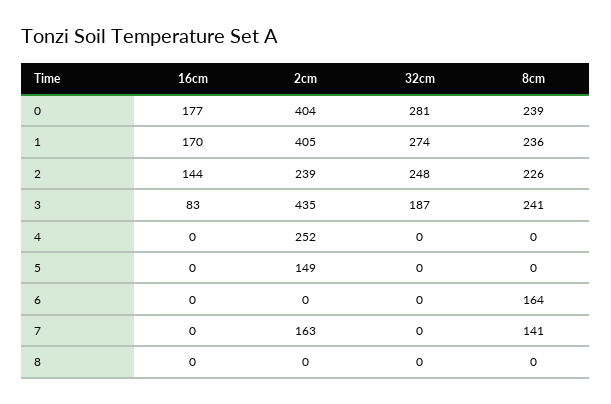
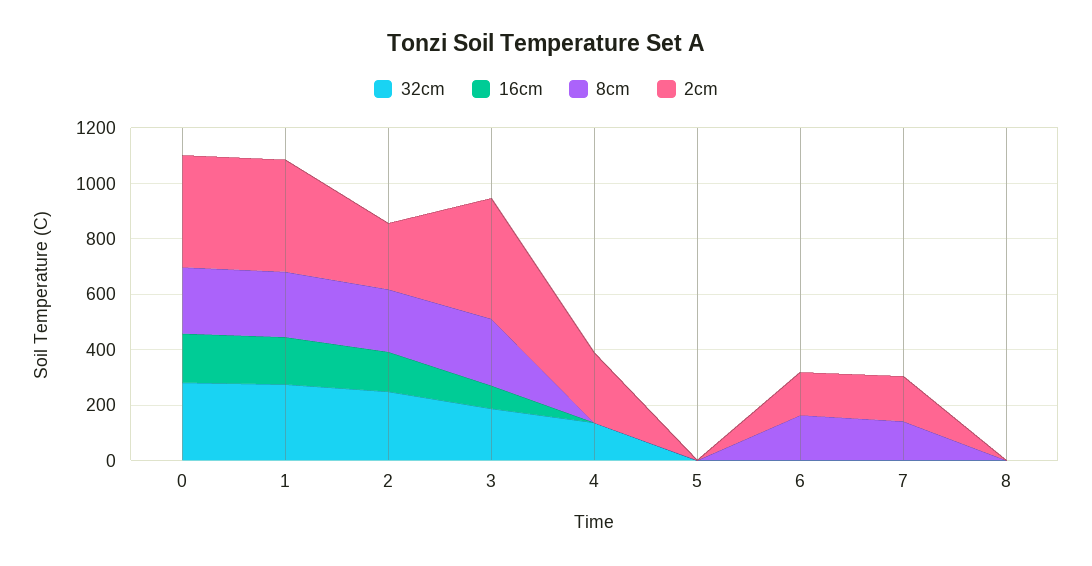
32cm, 4: 0 -> 150
2cm, 5: 149 -> 0
2cm, 6: 0 -> 150

